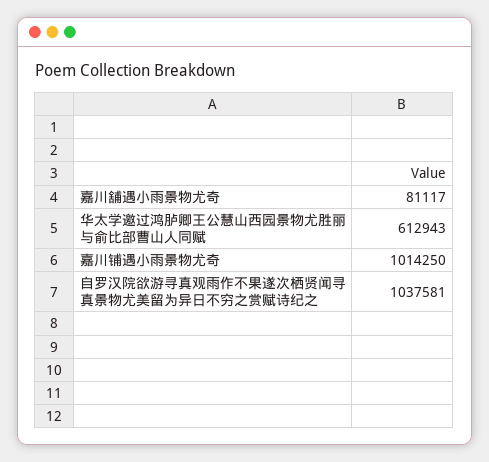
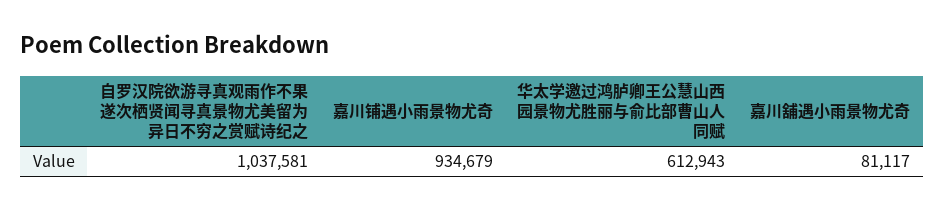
嘉川铺遇小雨景物尤奇: 1014250 -> 934679

